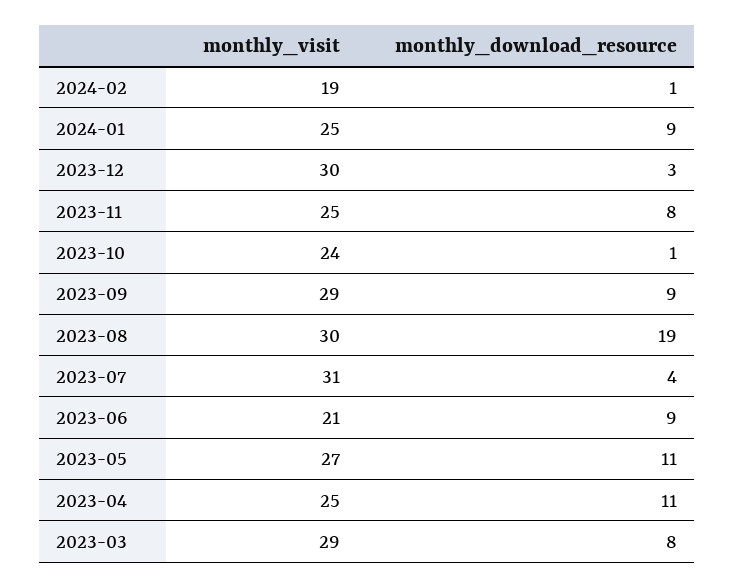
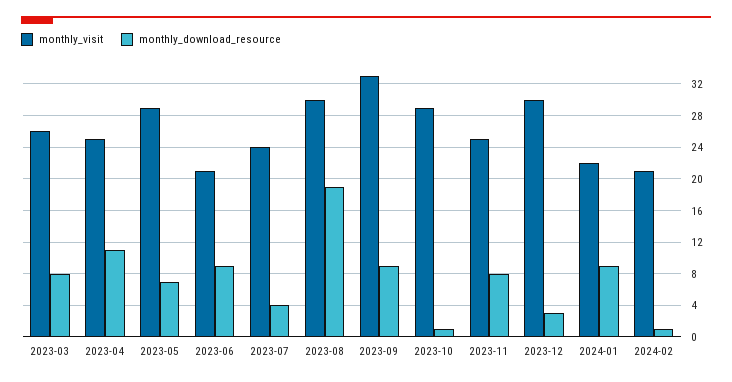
monthly_visit, 2024-02: 19 -> 21
monthly_visit, 2024-01: 25 -> 22
monthly_visit, 2023-10: 24 -> 29
monthly_visit, 2023-09: 29 -> 33
monthly_visit, 2023-07: 31 -> 24
monthly_visit, 2023-05: 27 -> 29
monthly_download_resource, 2023-05: 11 -> 7
monthly_visit, 2023-03: 29 -> 26

